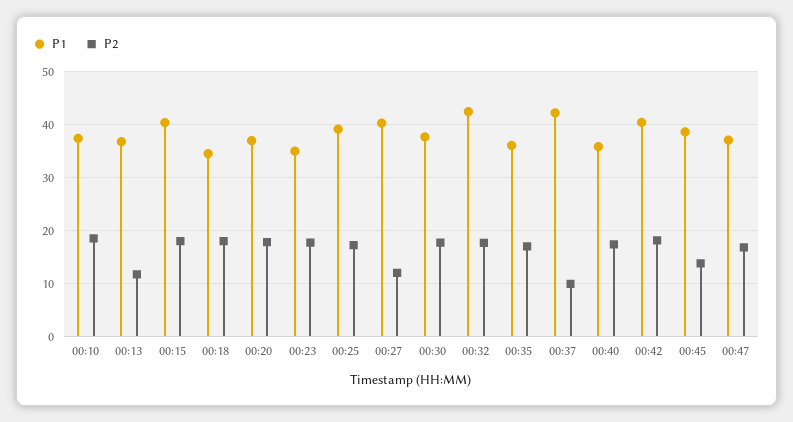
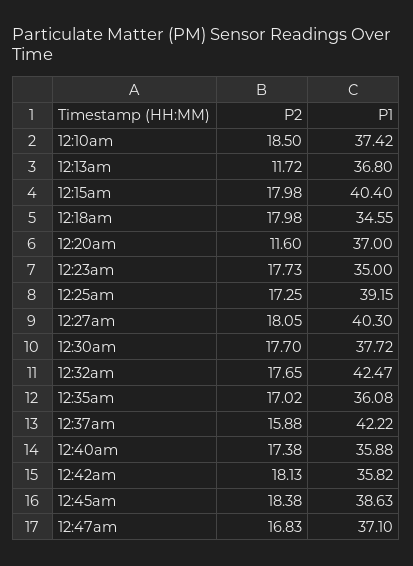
P2, 00:20: 18 -> 11.6
P2, 00:27: 12 -> 18.05
P2, 00:37: 10 -> 15.88
P1, 00:42: 40 -> 35.82
P2, 00:45: 14 -> 18.38

